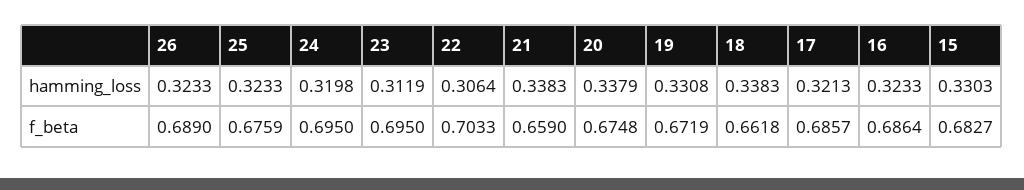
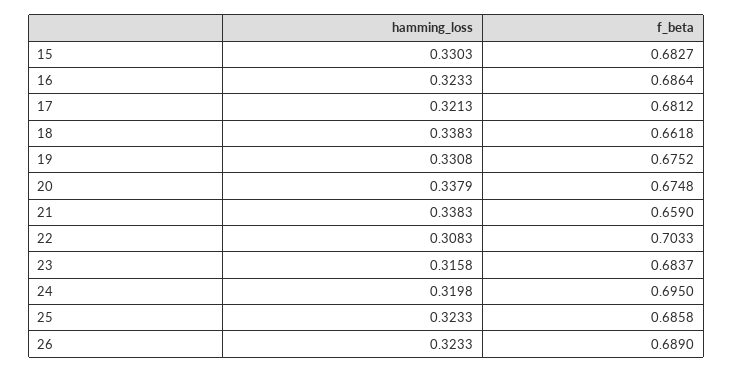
23, hamming_loss: 0.3119 -> 0.3158
22, hamming_loss: 0.3064 -> 0.3083
25, f_beta: 0.6759 -> 0.6858
23, f_beta: 0.695 -> 0.6837
19, f_beta: 0.6719 -> 0.6752
17, f_beta: 0.6857 -> 0.6812

